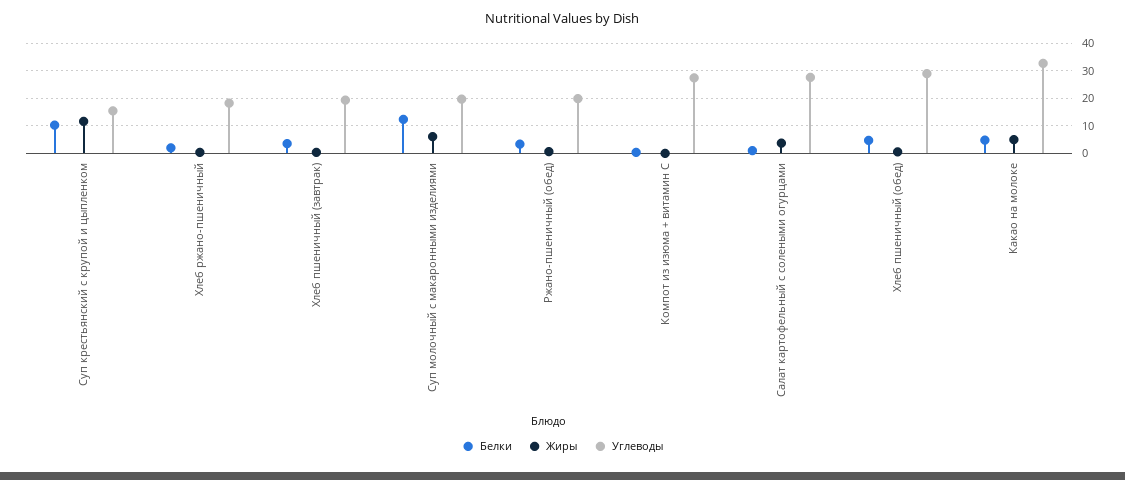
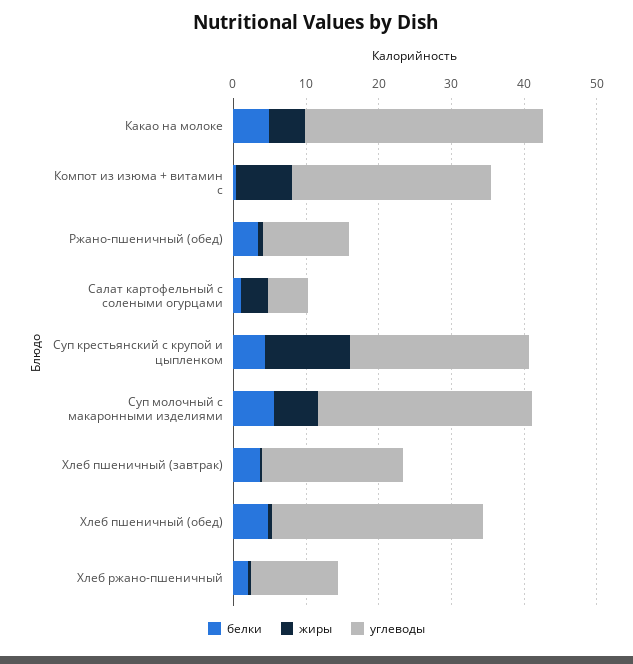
Белки, Суп крестьянский с крупой и цыпленком: 10 -> 4
Углеводы, Суп крестьянский с крупой и цыпленком: 15 -> 24
Углеводы, Хлеб ржано-пшеничный: 17.5 -> 12
Белки, Суп молочный с макаронными изделиями: 12.5 -> 6
Углеводы, Суп молочный с макаронными изделиями: 20 -> 30
Углеводы, Ржано-пшеничный (обед): 20 -> 12
Жиры, Компот из изюма + витамин С: 0 -> 8
Углеводы, Салат картофельный с солеными огурцами: 27.5 -> 6

